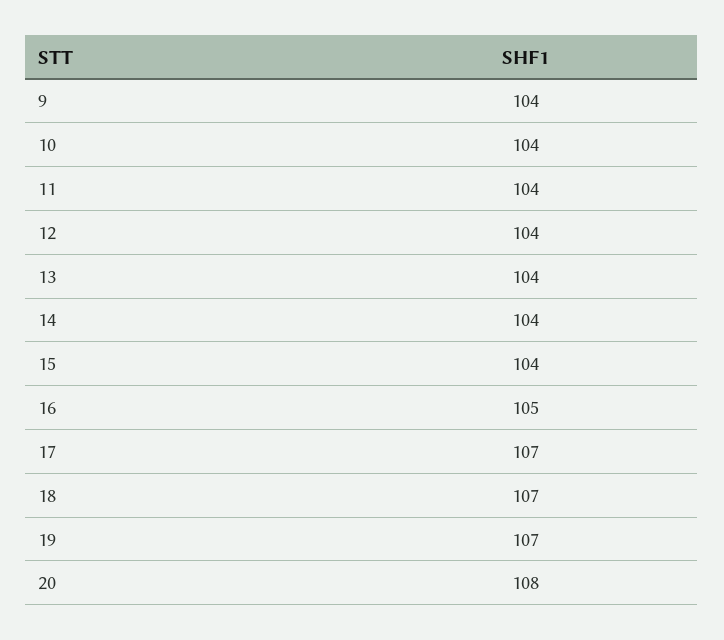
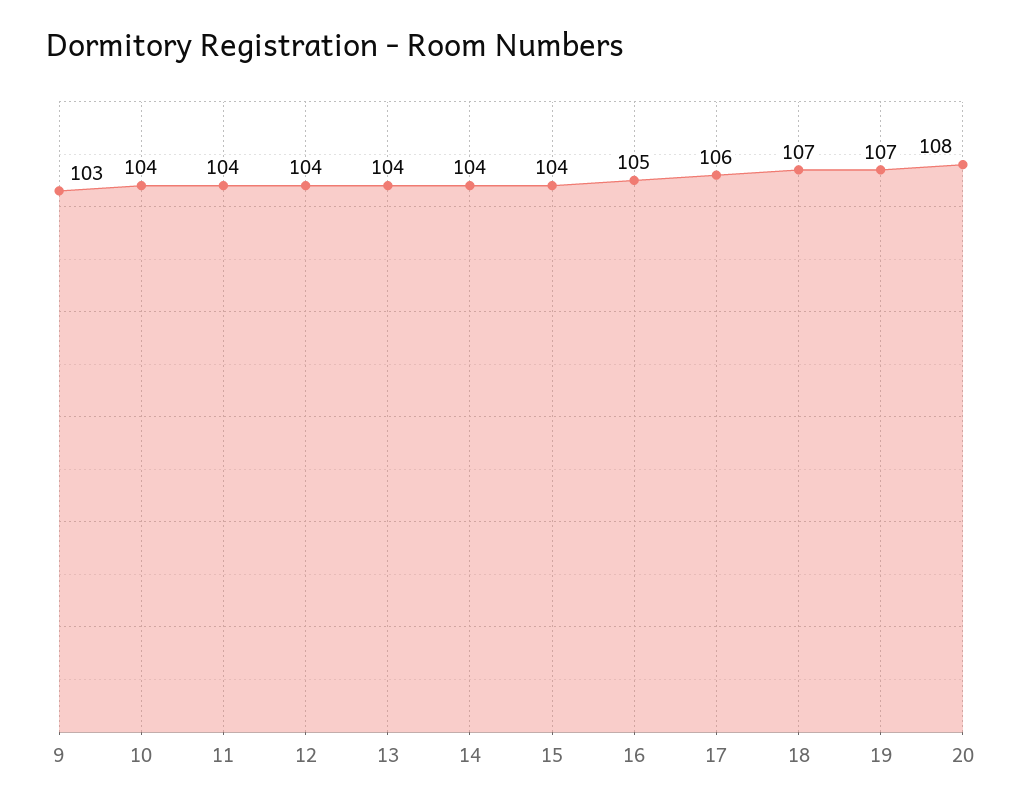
9: 104 -> 103
17: 107 -> 106

